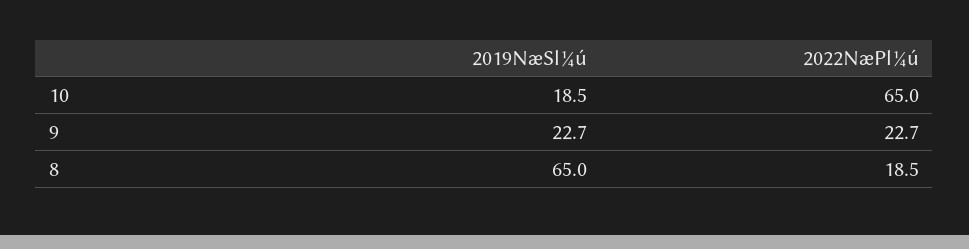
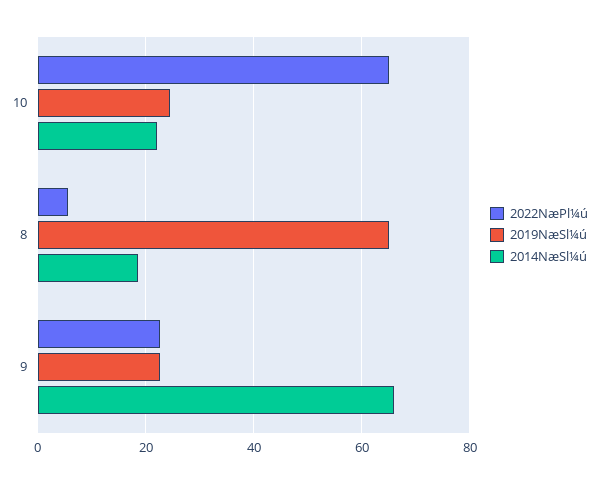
2019NæSl¼ú, 10: 18.5 -> 24
2022NæPl¼ú, 8: 18.5 -> 6
2014NæSl¼ú, 10: none -> 22
2014NæSl¼ú, 8: none -> 18
2014NæSl¼ú, 9: none -> 66

